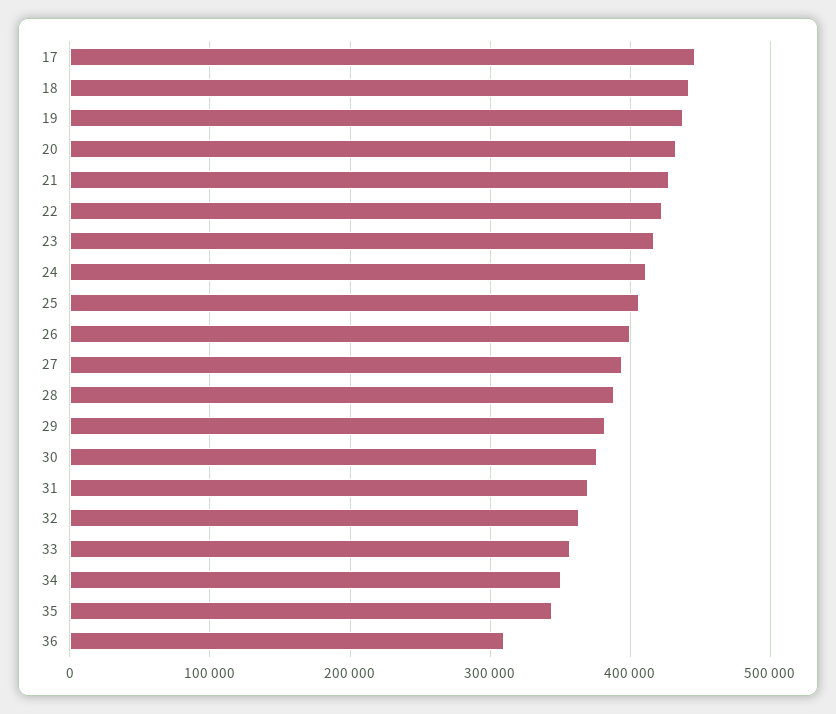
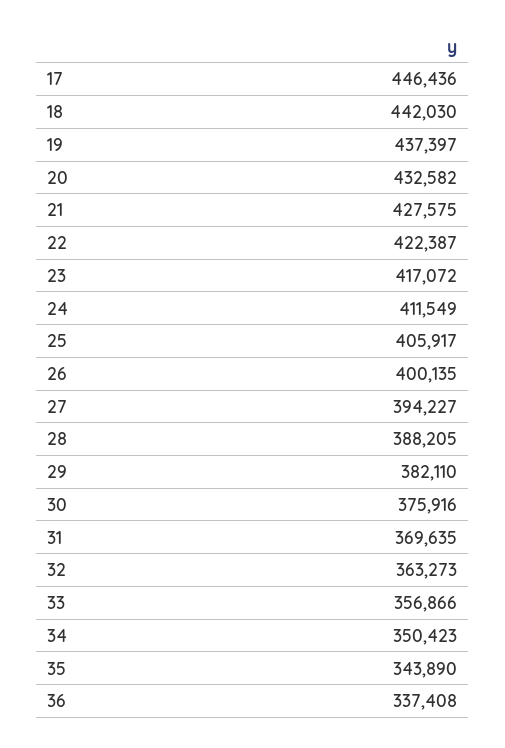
36: 310000 -> 337408

